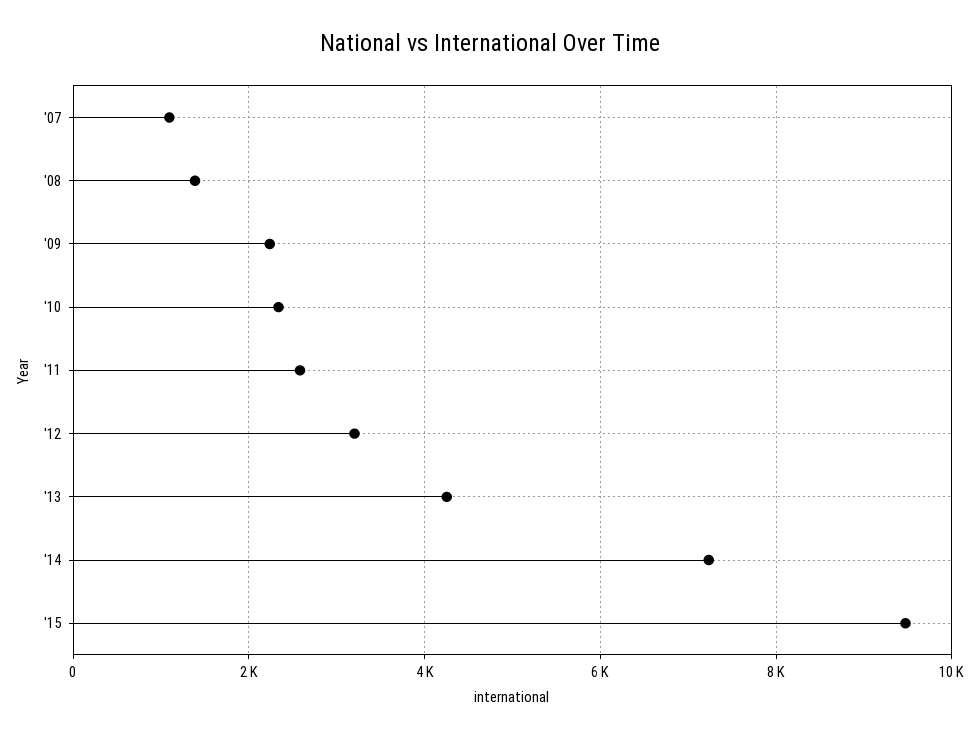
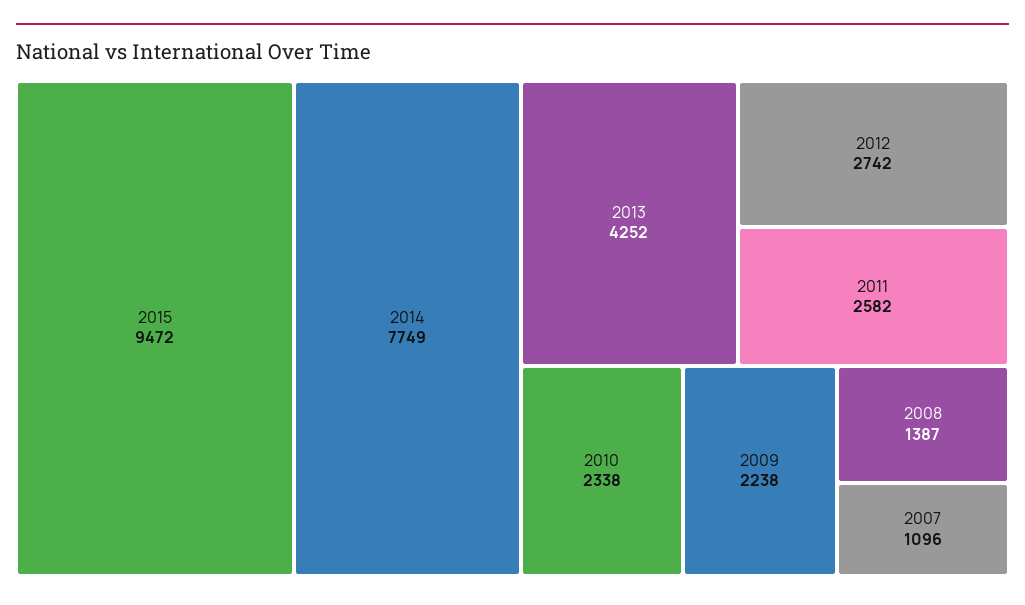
'12: 3200 -> 2742
'14: 7200 -> 7749

